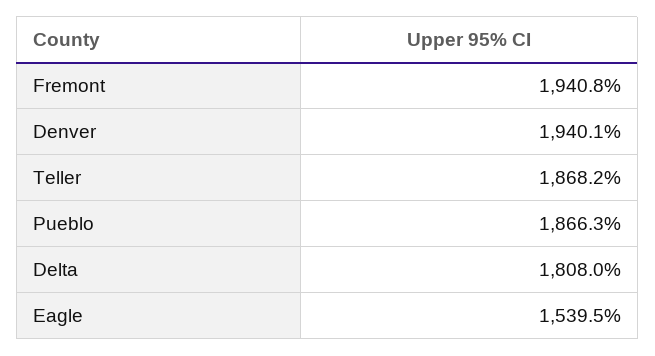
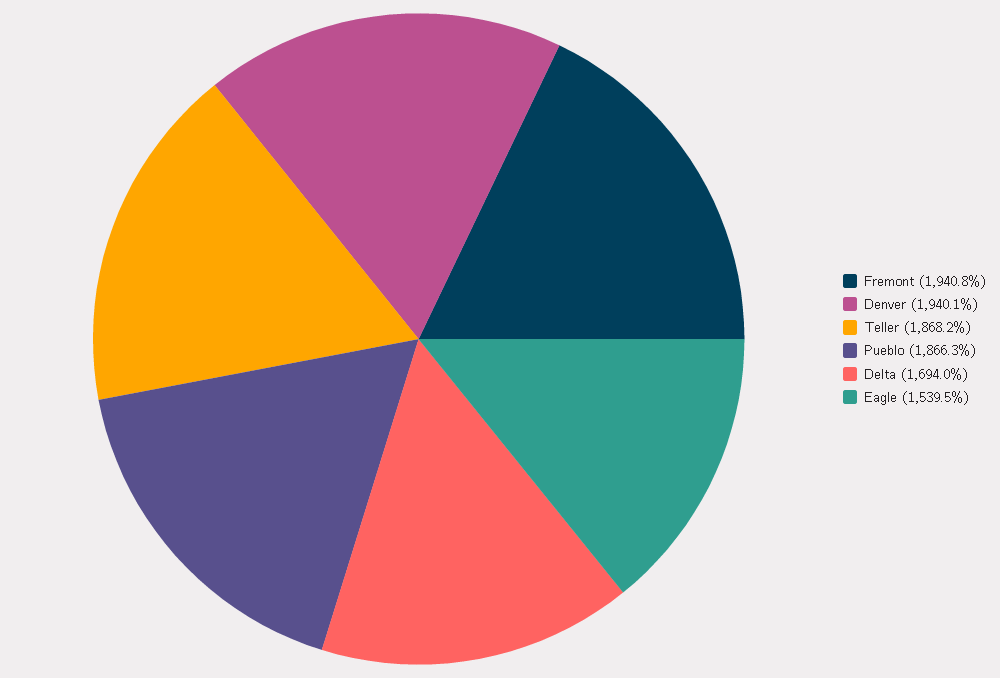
Delta: 1808 -> 1694

